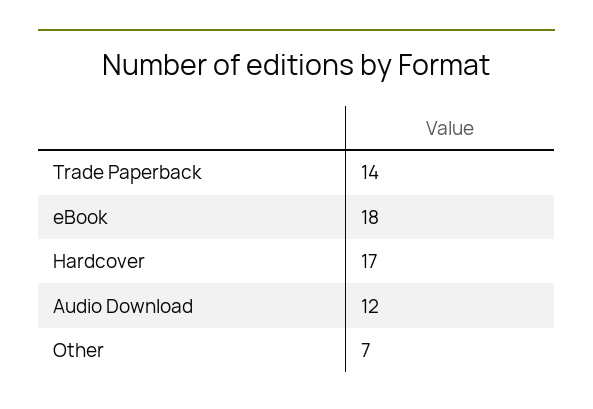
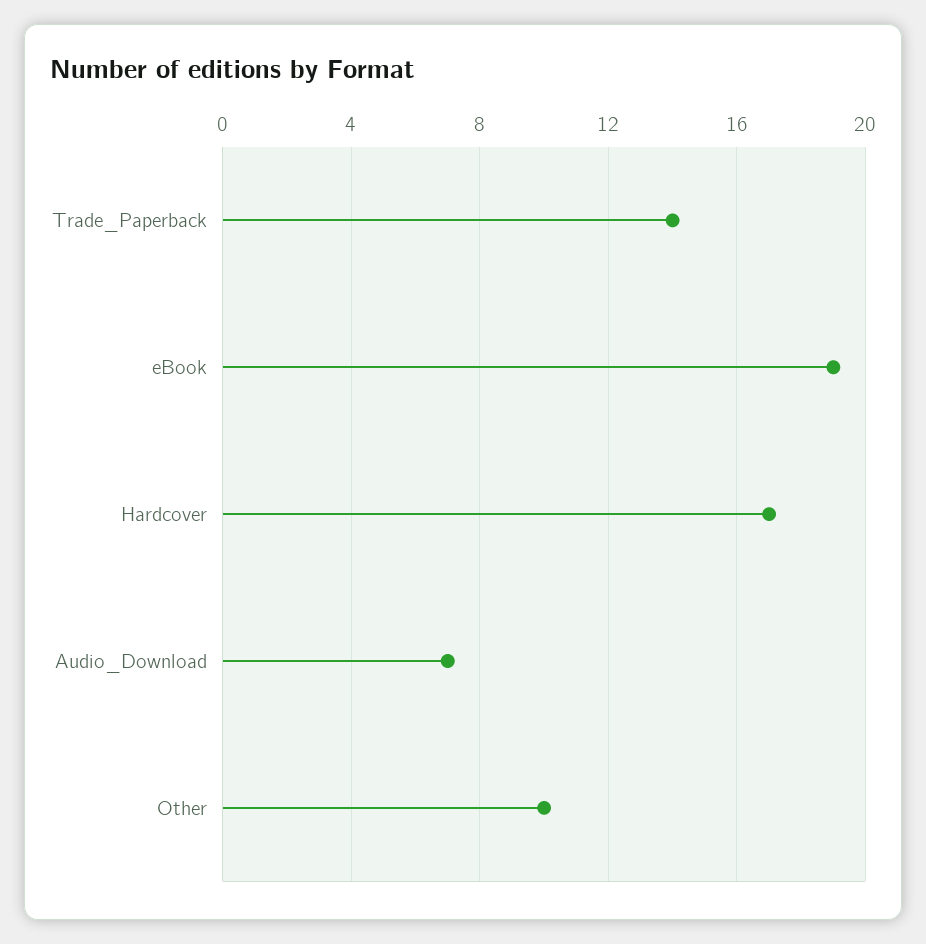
eBook: 18 -> 19
Audio Download: 12 -> 7
Other: 7 -> 10

